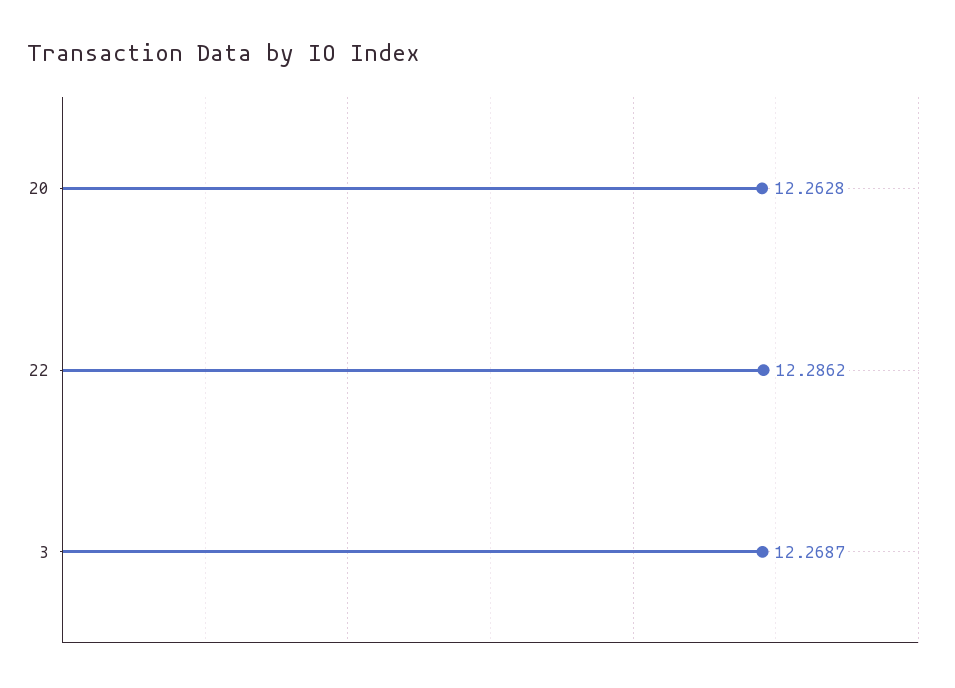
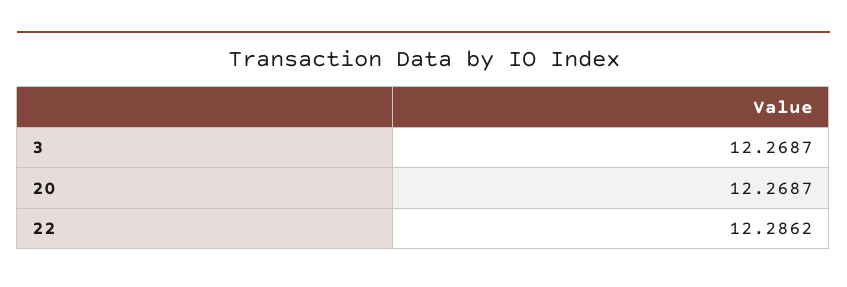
20: 12.2628 -> 12.2687

